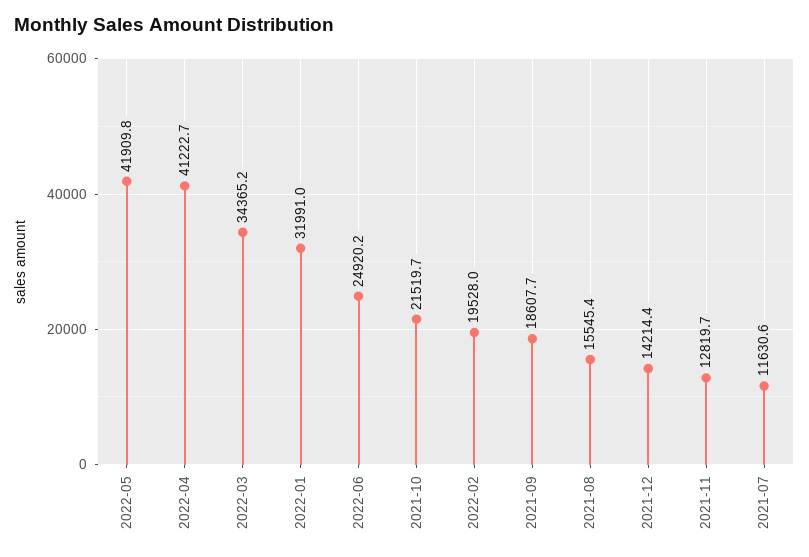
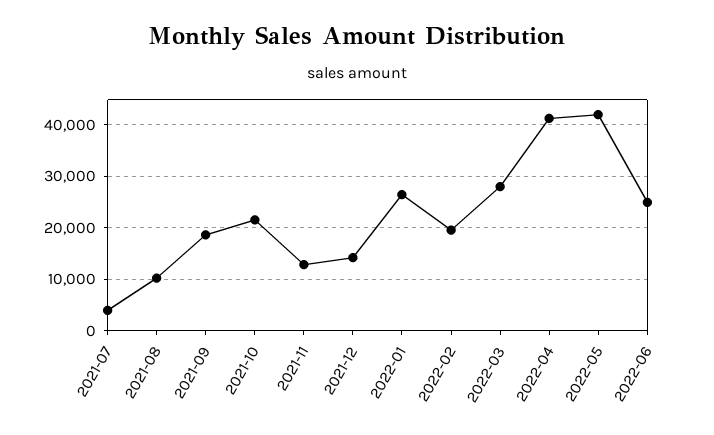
2022-03: 34365.2 -> 28000
2022-01: 31991 -> 26000
2021-08: 15545.4 -> 10000
2021-07: 11630.6 -> 4000

